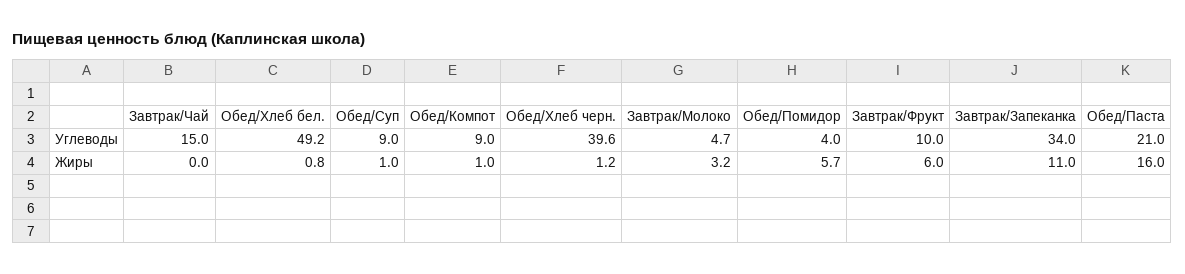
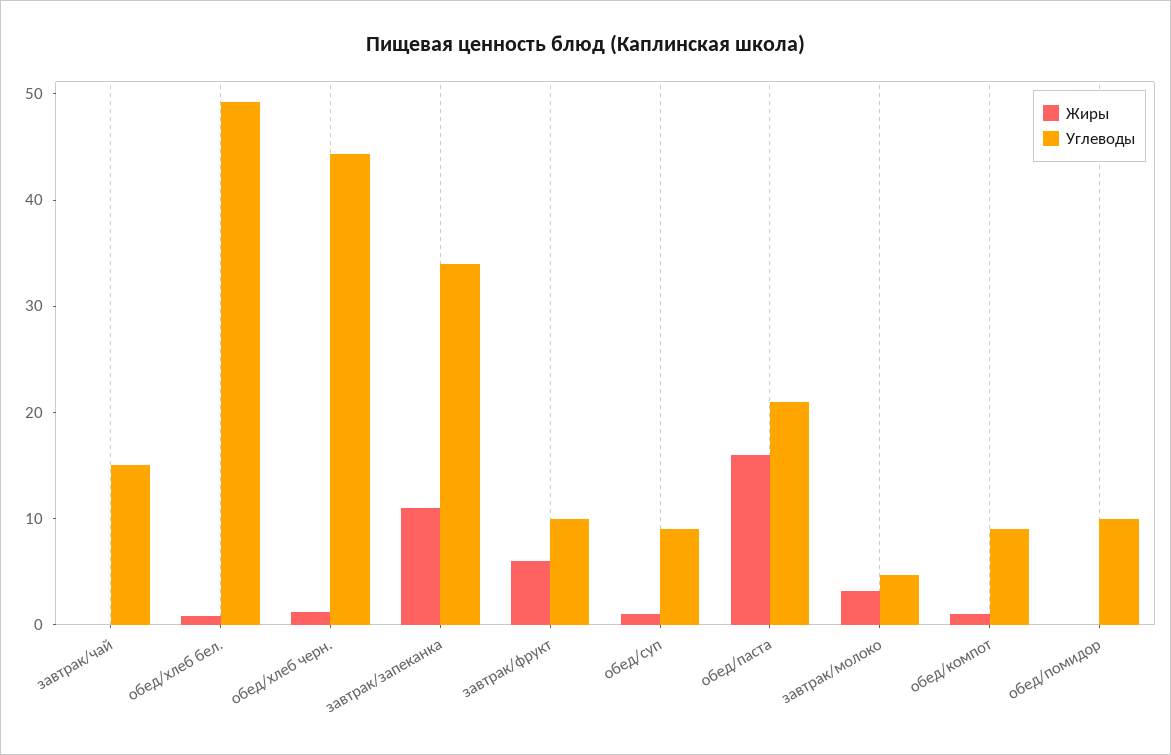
Углеводы, Обед/Хлеб черн.: 39.6 -> 44
Углеводы, Обед/Помидор: 4 -> 10
Жиры, Обед/Помидор: 5.7 -> 0

